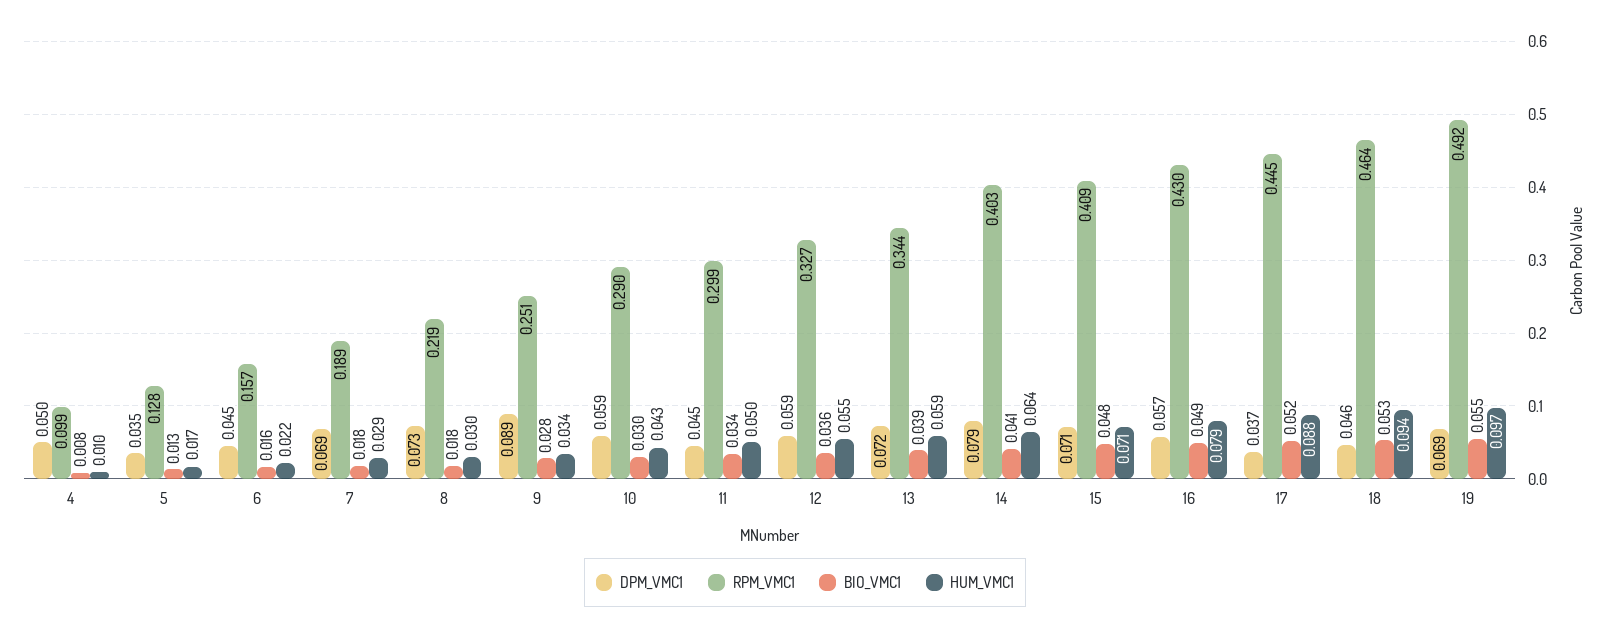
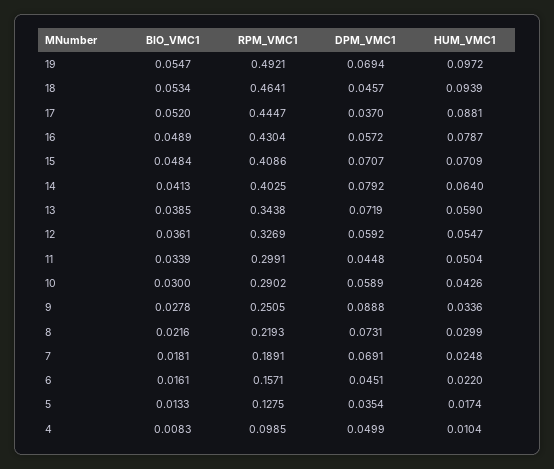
HUM_VMC1, 7: 0.029 -> 0.0248
BIO_VMC1, 8: 0.018 -> 0.0216

